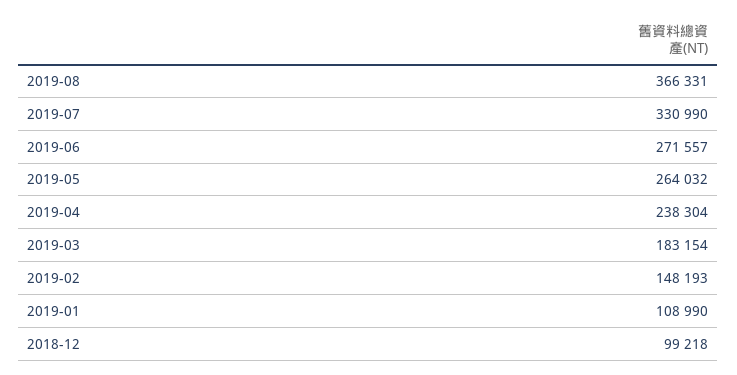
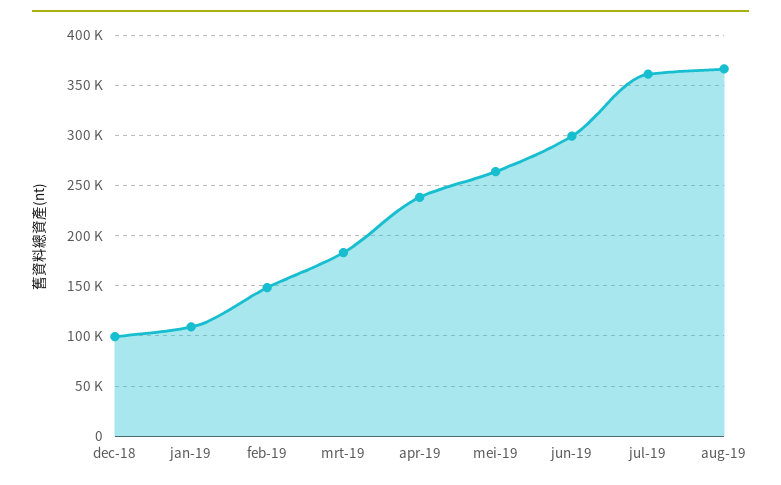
2019-07: 330990 -> 360000
2019-06: 271557 -> 300000

